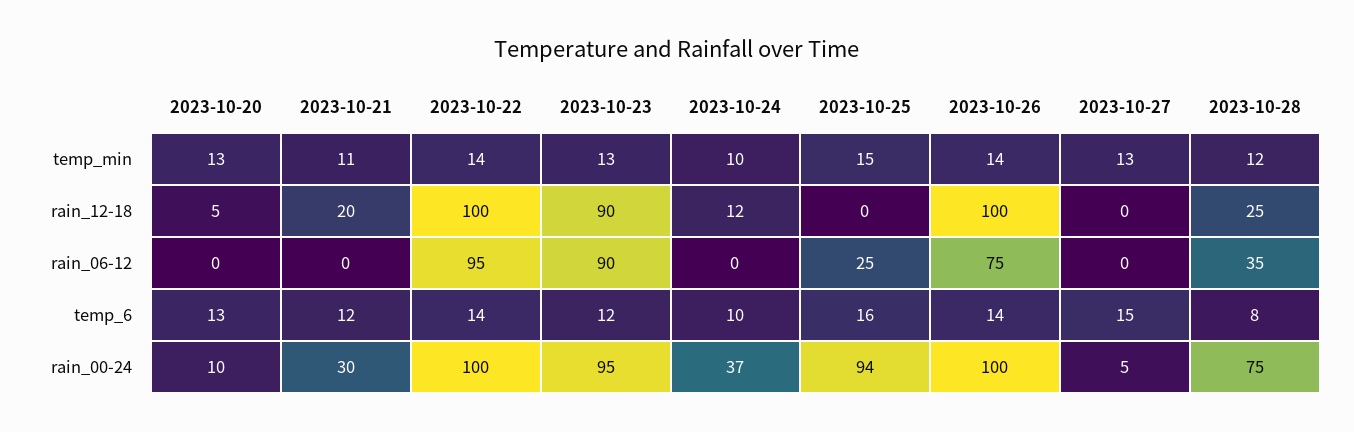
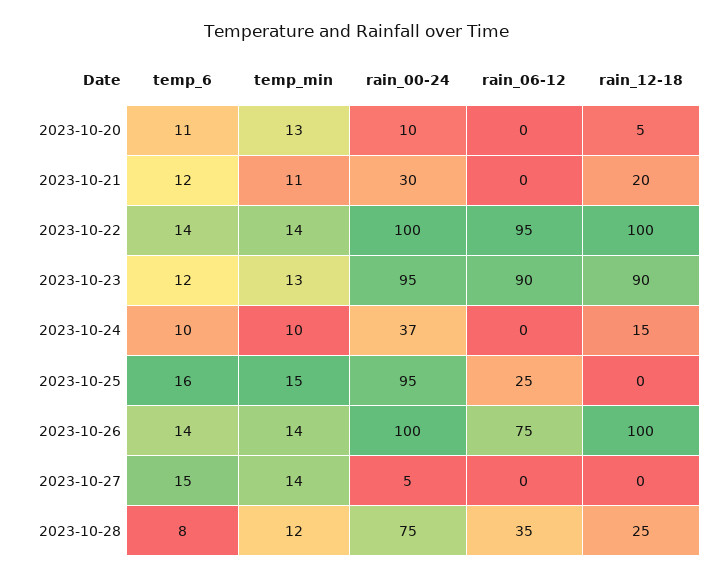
2023-10-27, temp_min: 13 -> 14
2023-10-24, rain_12-18: 12 -> 15
2023-10-20, temp_6: 13 -> 11
2023-10-25, rain_00-24: 94 -> 95

